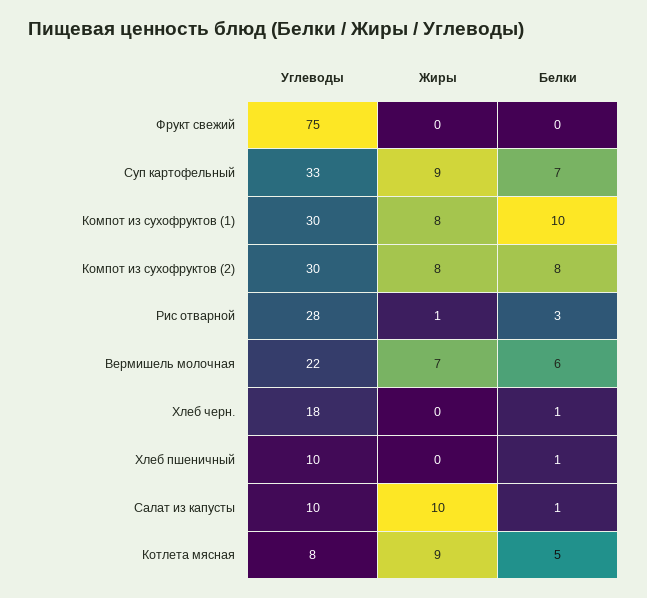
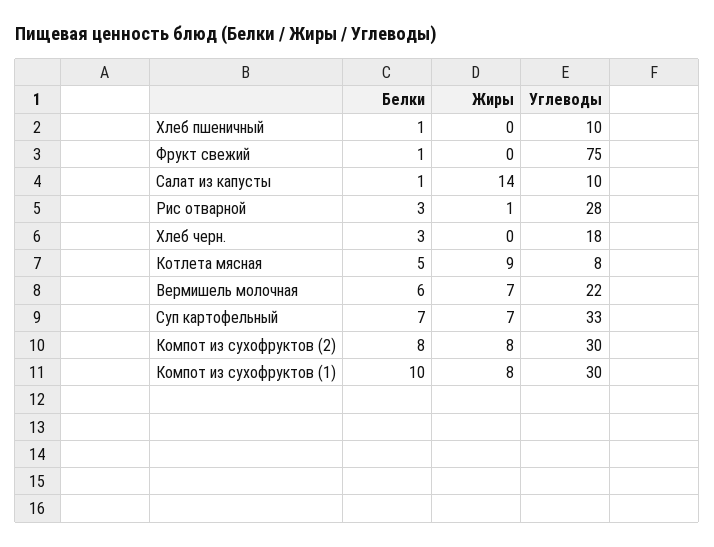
Белки, Фрукт свежий: 0 -> 1
Жиры, Суп картофельный: 9 -> 7
Белки, Хлеб черн.: 1 -> 3
Жиры, Салат из капусты: 10 -> 14

